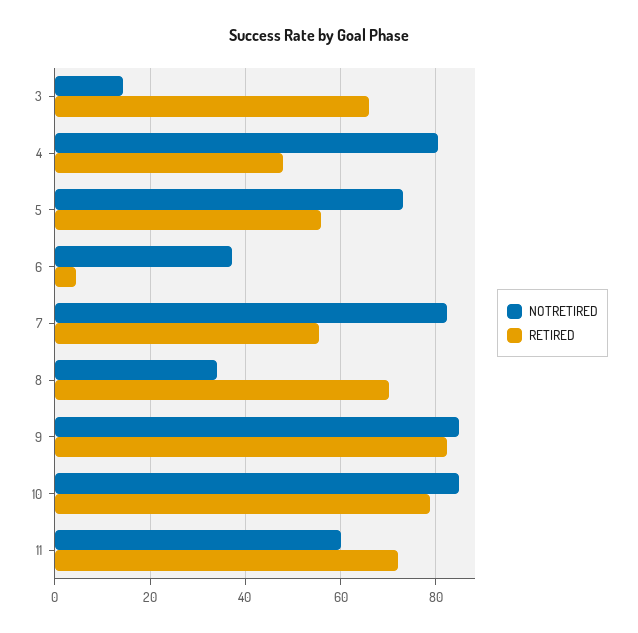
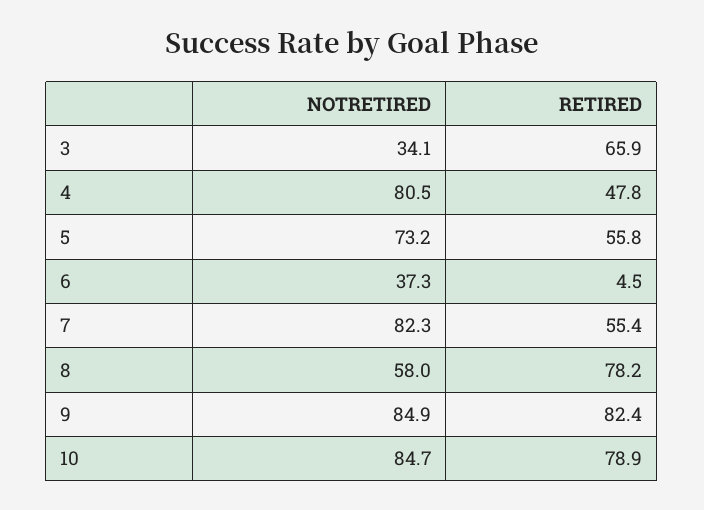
NOTRETIRED, 3: 14 -> 34.1
NOTRETIRED, 8: 34 -> 58
RETIRED, 8: 70 -> 78.2
NOTRETIRED, 11: 60 -> none
RETIRED, 11: 72 -> none

